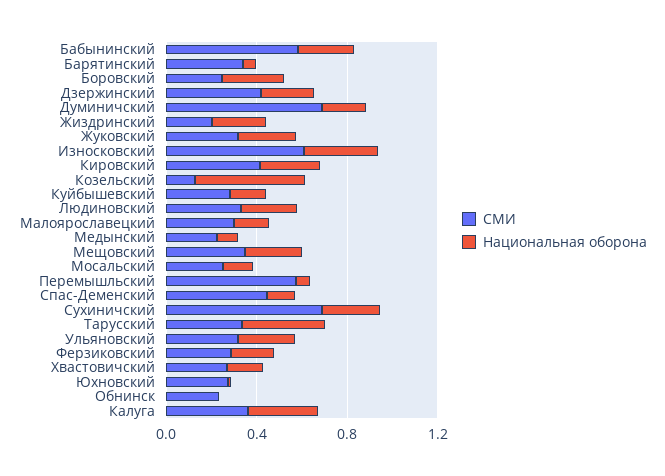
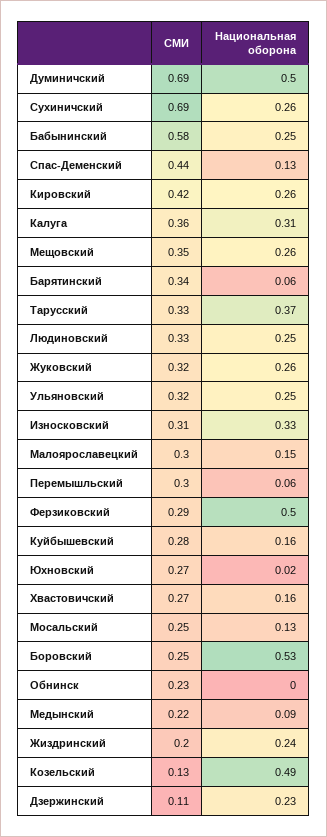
Национальная оборона, Боровский: 0.3 -> 0.53
СМИ, Дзержинский: 0.4 -> 0.11
Национальная оборона, Думиничский: 0.2 -> 0.5
СМИ, Износковский: 0.6 -> 0.31
СМИ, Перемышльский: 0.6 -> 0.3
Национальная оборона, Ферзиковский: 0.2 -> 0.5

